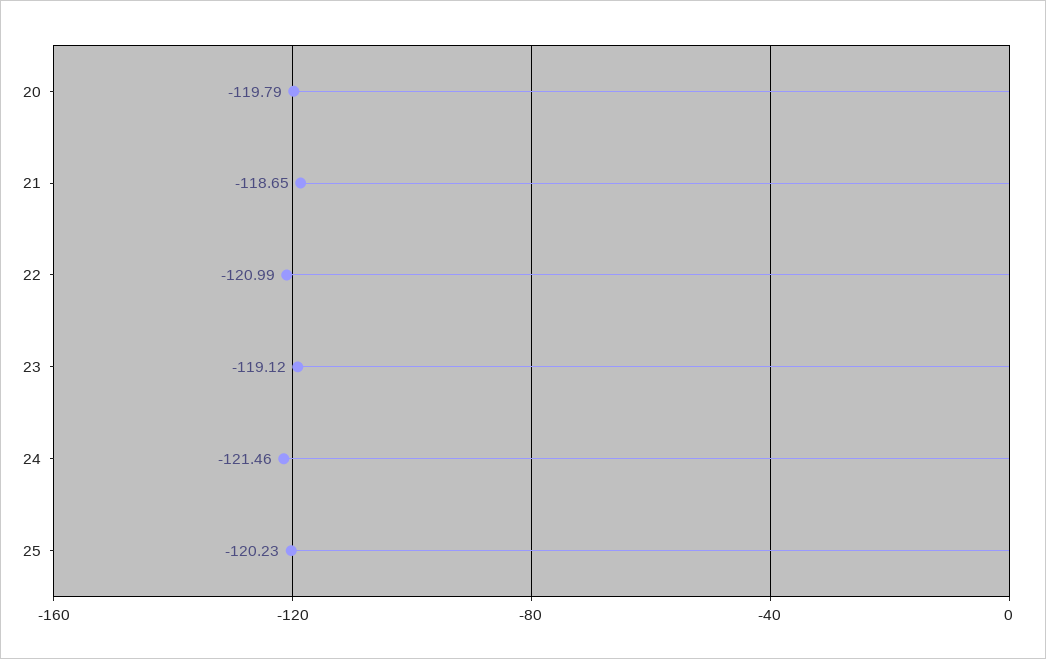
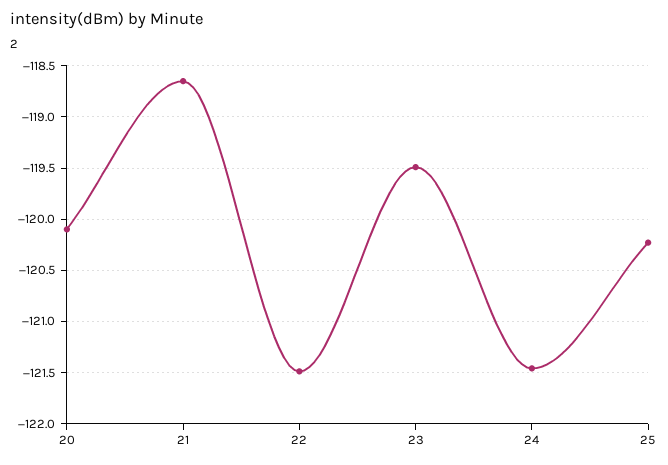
20: -119.79 -> -120.1
22: -120.99 -> -121.5
23: -119.12 -> -119.5

